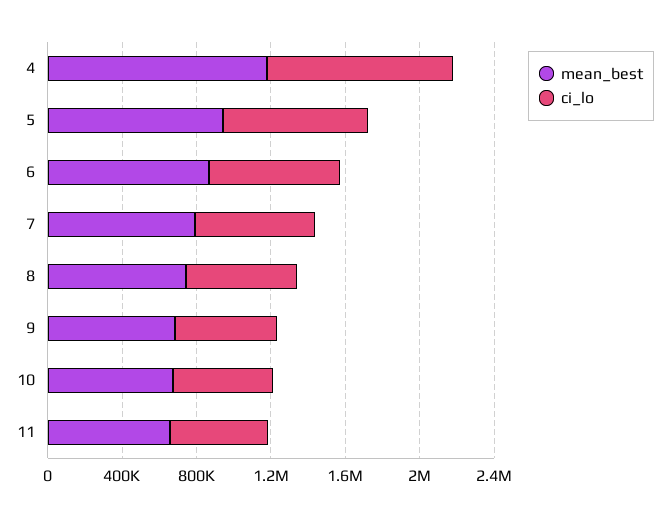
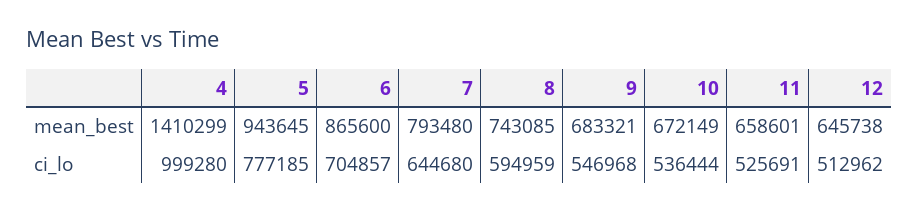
mean_best, 4: 1200000 -> 1410299
mean_best, 12: none -> 645738
ci_lo, 12: none -> 512962

